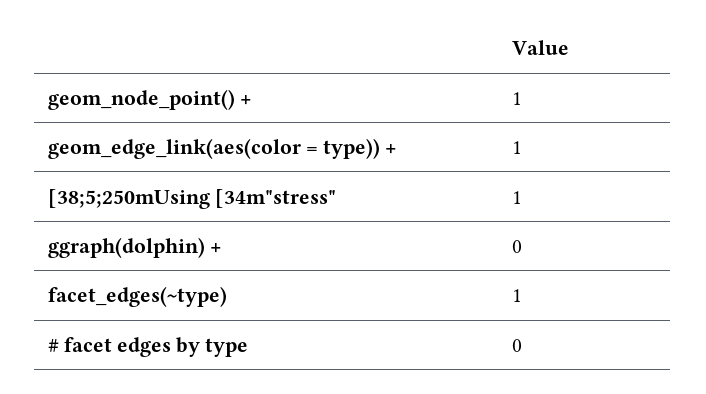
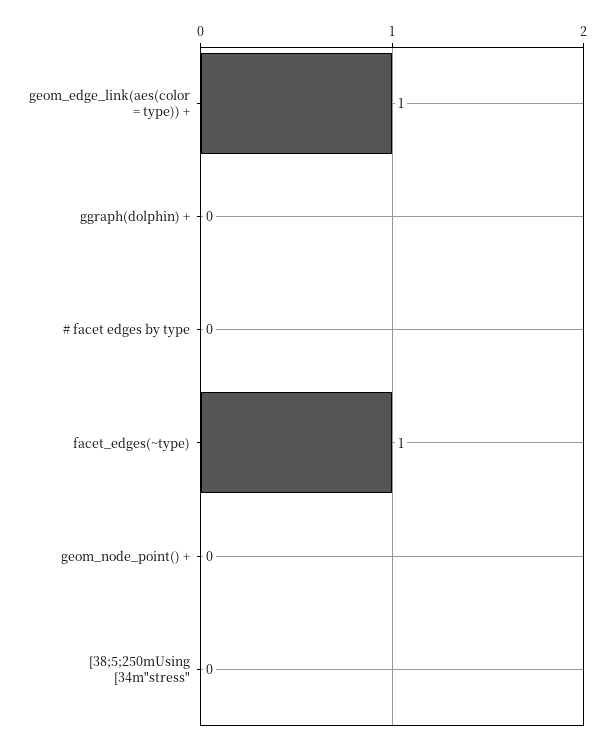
geom_node_point() +: 1 -> 0
[38;5;250mUsing [34m"stress": 1 -> 0

